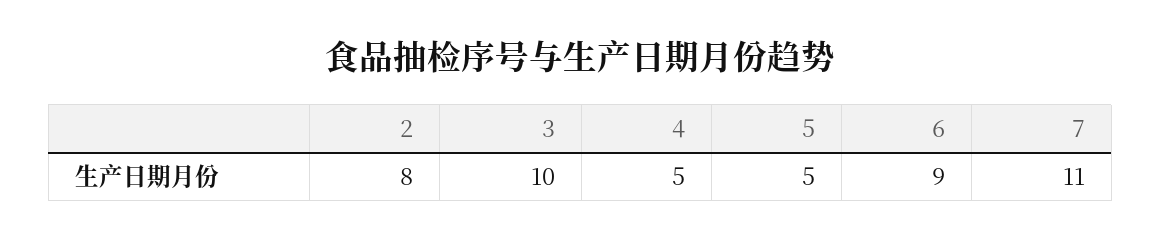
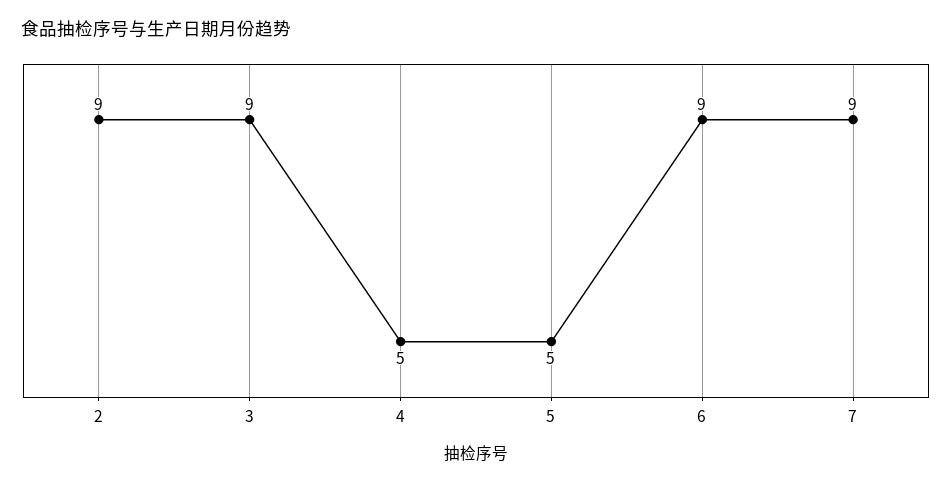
2: 8 -> 9
3: 10 -> 9
7: 11 -> 9

